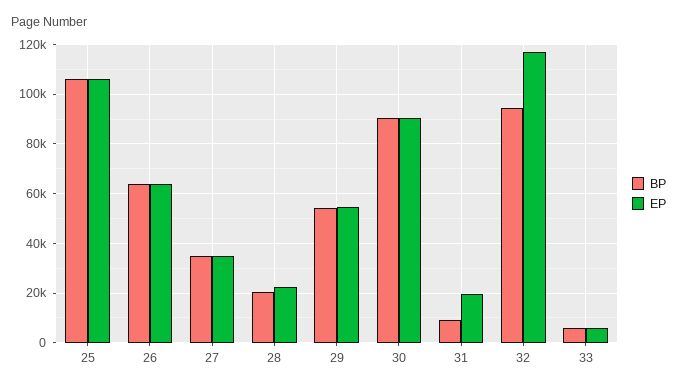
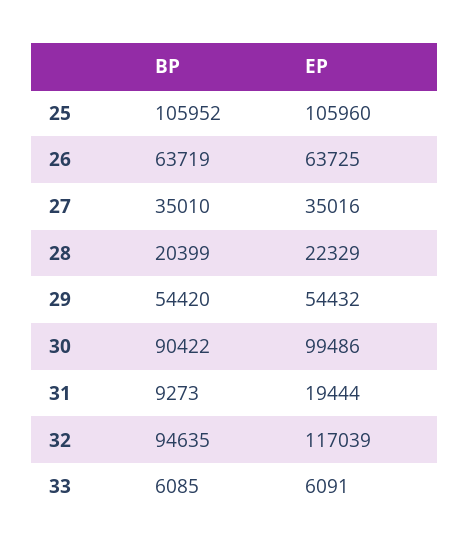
EP, 30: 90000 -> 99486

